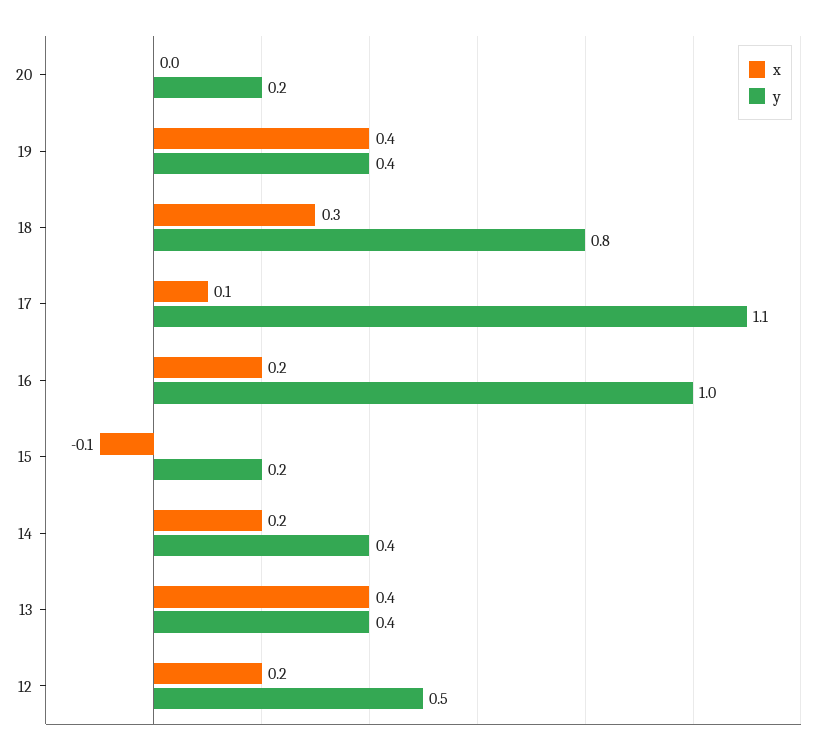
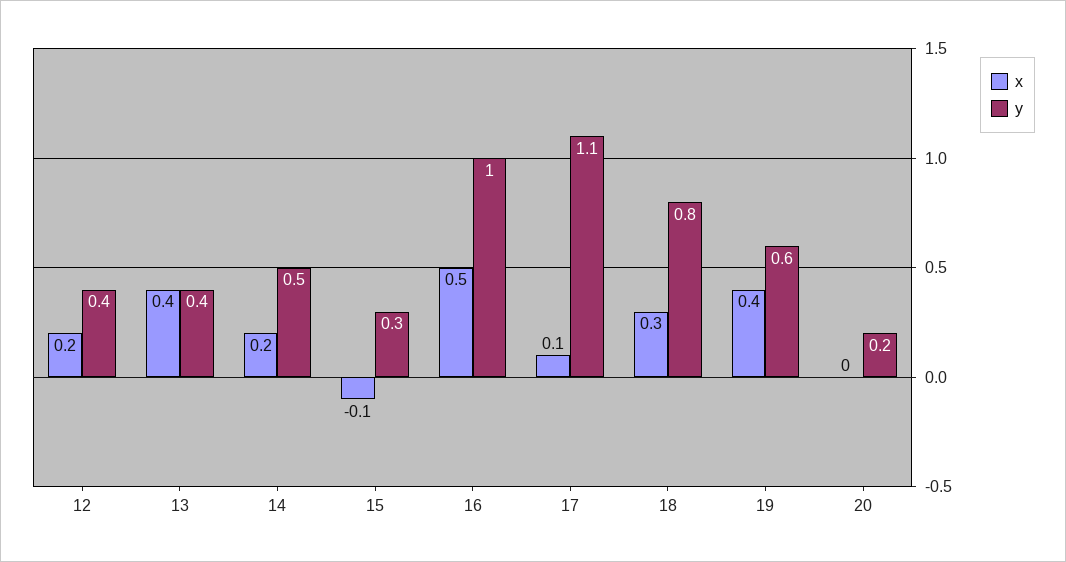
y, 19: 0.4 -> 0.6
x, 16: 0.2 -> 0.5
y, 15: 0.2 -> 0.3
y, 14: 0.4 -> 0.5
y, 12: 0.5 -> 0.4

